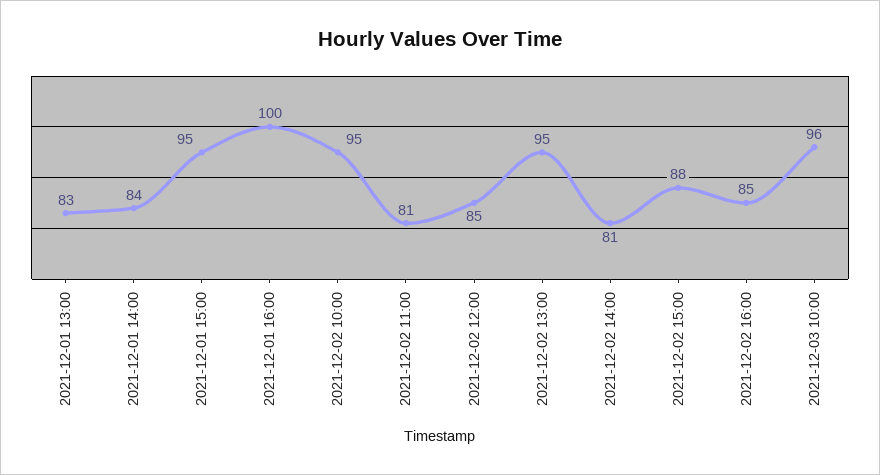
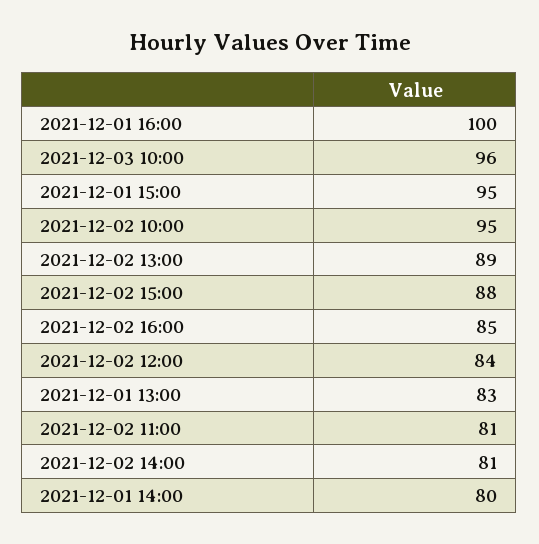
2021-12-01 14:00: 84 -> 80
2021-12-02 12:00: 85 -> 84
2021-12-02 13:00: 95 -> 89

